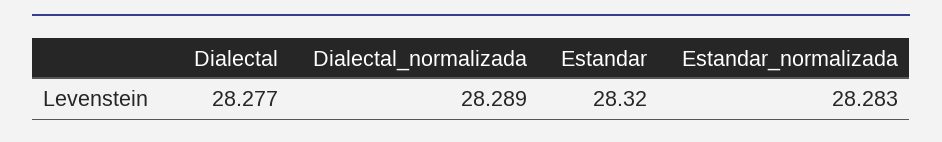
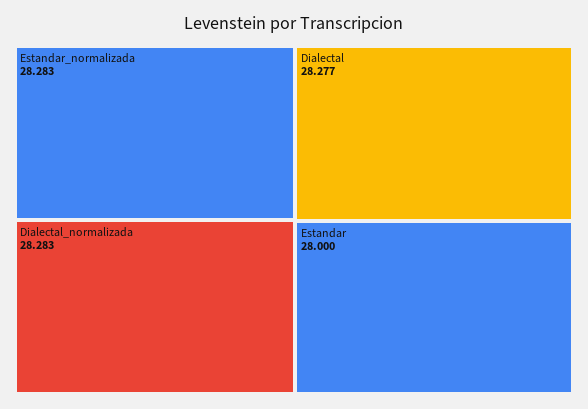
Dialectal_normalizada: 28.289 -> 28.283
Estandar: 28.32 -> 28

